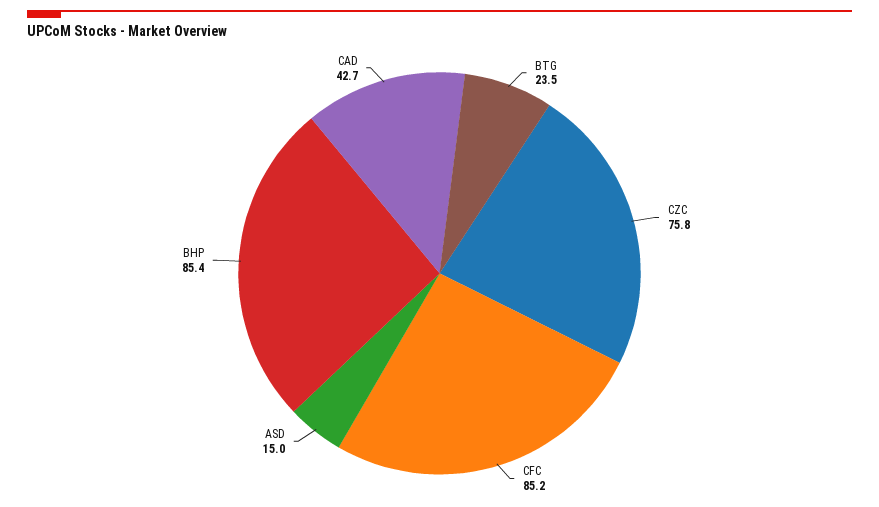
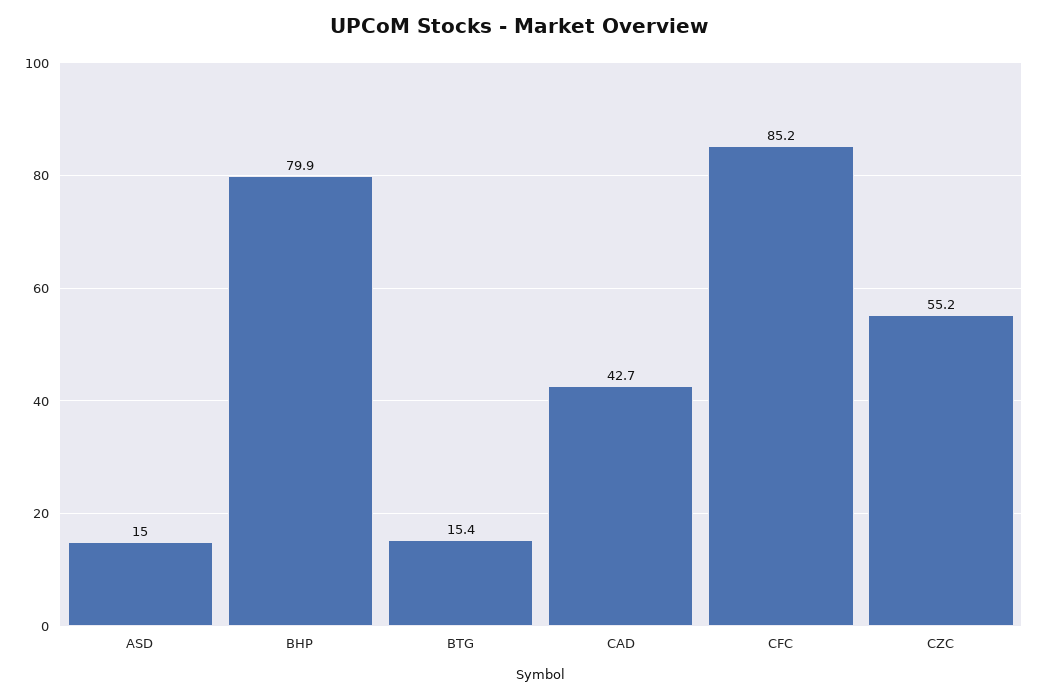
BTG: 23.5 -> 15.4
CZC: 75.8 -> 55.2
BHP: 85.4 -> 79.9

